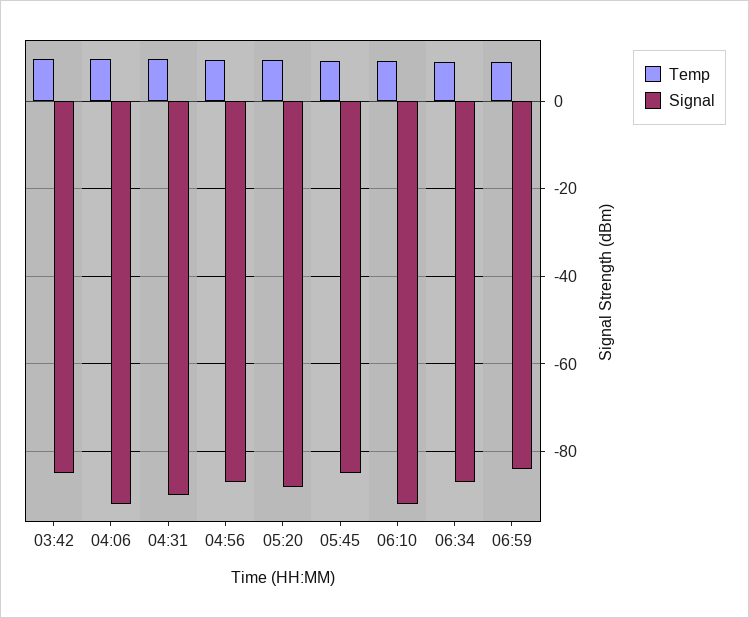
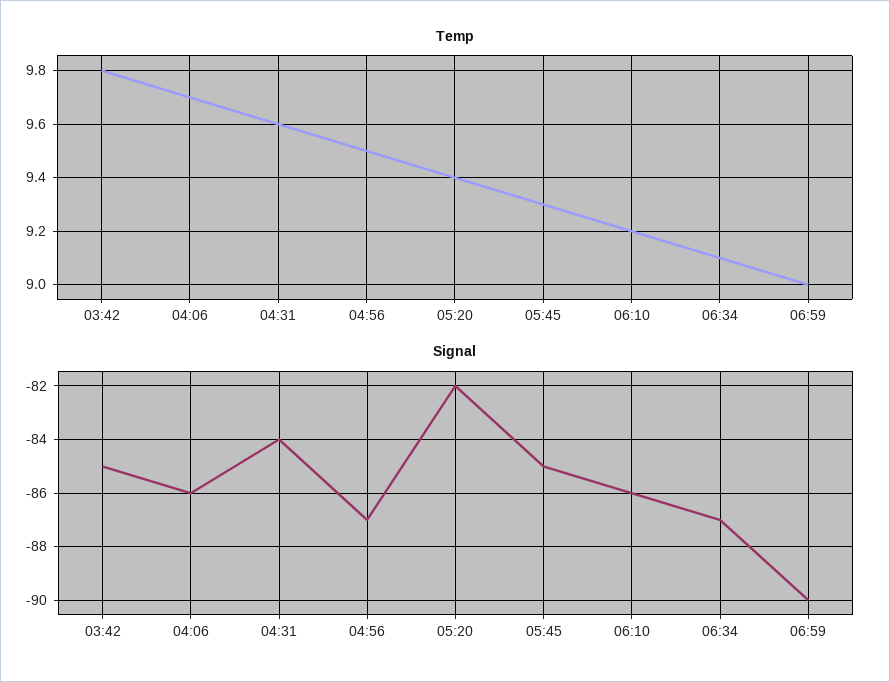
Signal, 04:06: -92 -> -86
Signal, 04:31: -90 -> -84
Signal, 05:20: -88 -> -82
Signal, 06:10: -92 -> -86
Signal, 06:59: -84 -> -90

